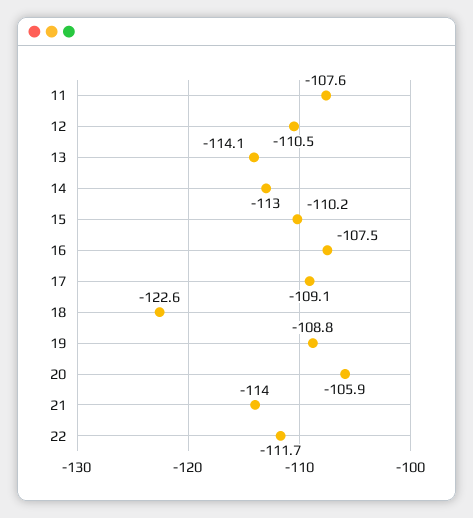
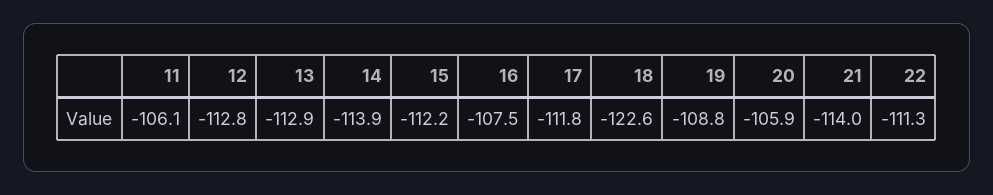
11: -107.6 -> -106.1
12: -110.5 -> -112.8
13: -114.1 -> -112.9
14: -113 -> -113.9
15: -110.2 -> -112.2
17: -109.1 -> -111.8
22: -111.7 -> -111.3

